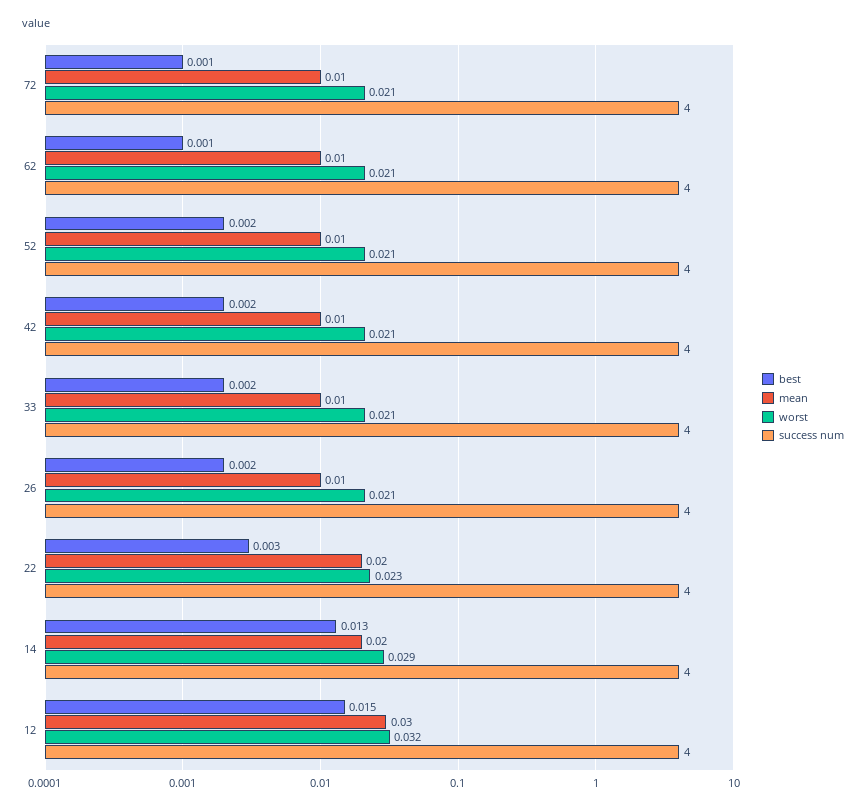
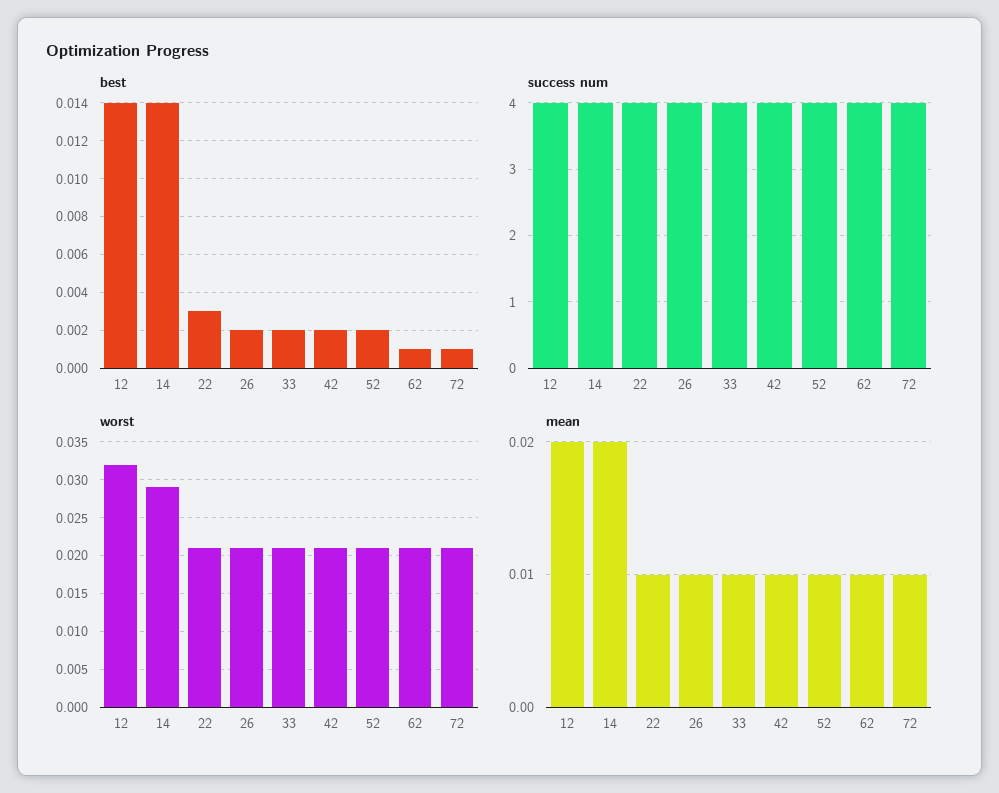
mean, 22: 0.02 -> 0.01
worst, 22: 0.023 -> 0.021
best, 14: 0.013 -> 0.014
best, 12: 0.015 -> 0.014
mean, 12: 0.03 -> 0.02

